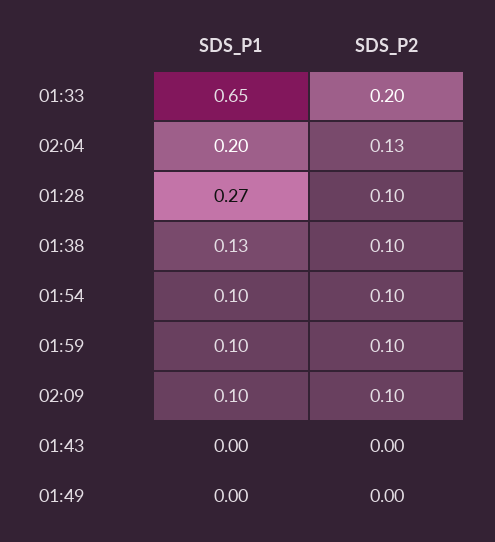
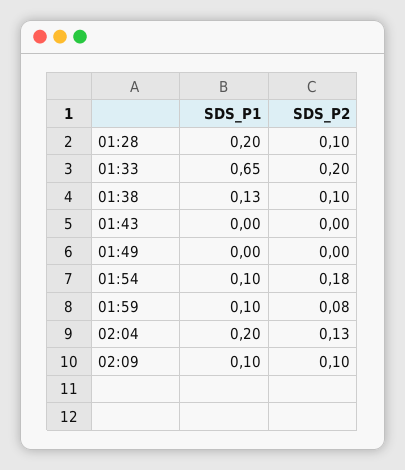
SDS_P1, 01:28: 0.27 -> 0.2
SDS_P2, 01:54: 0.1 -> 0.18
SDS_P2, 01:59: 0.1 -> 0.08

